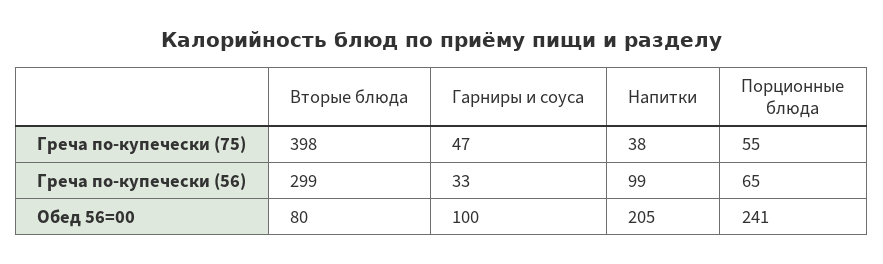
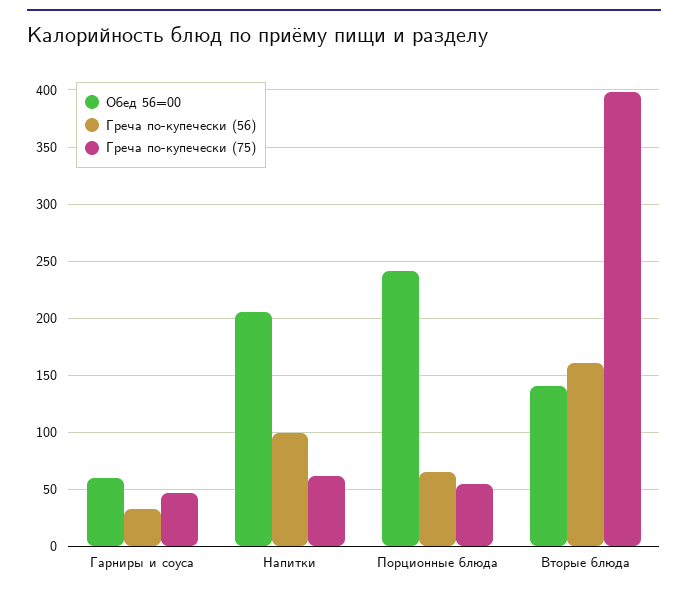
Греча по-купечески (75), Напитки: 38 -> 60
Греча по-купечески (56), Вторые блюда: 299 -> 160
Обед 56=00, Вторые блюда: 80 -> 140
Обед 56=00, Гарниры и соуса: 100 -> 60

